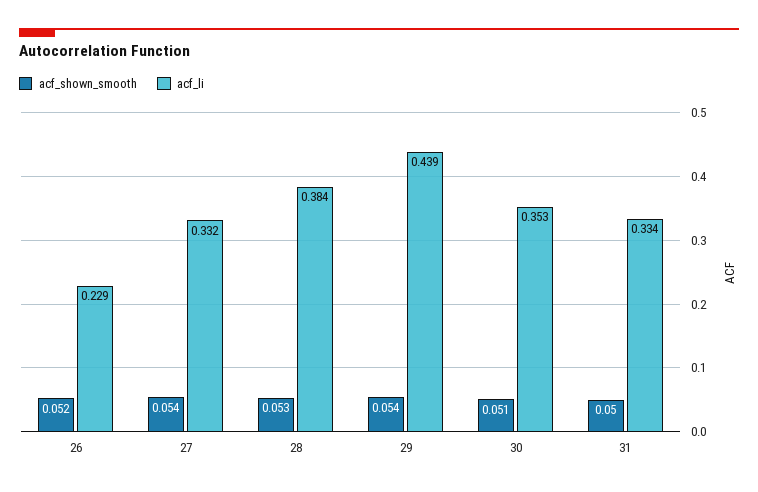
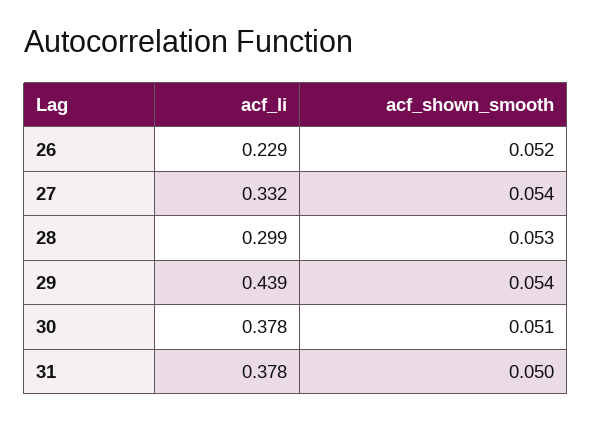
acf_li, 28: 0.384 -> 0.299
acf_li, 30: 0.353 -> 0.378
acf_li, 31: 0.334 -> 0.378

